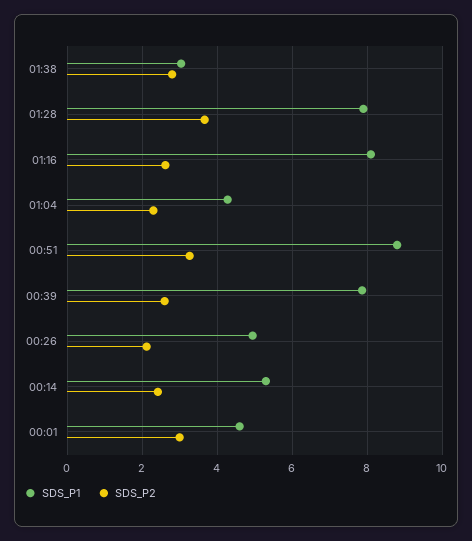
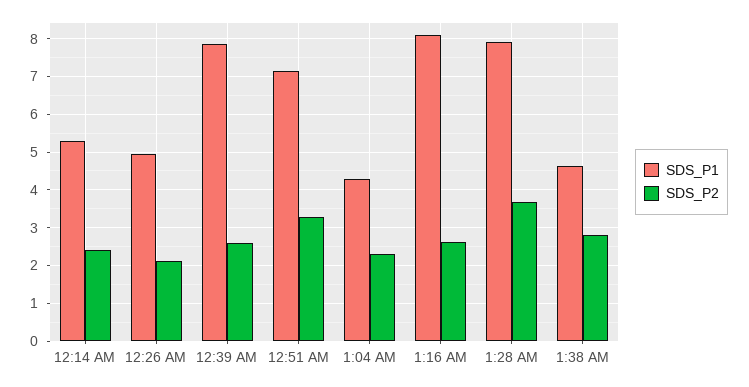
SDS_P1, 01:38: 3 -> 4.6
SDS_P1, 00:51: 8.8 -> 7.2
SDS_P1, 00:01: 4.6 -> none
SDS_P2, 00:01: 3 -> none

